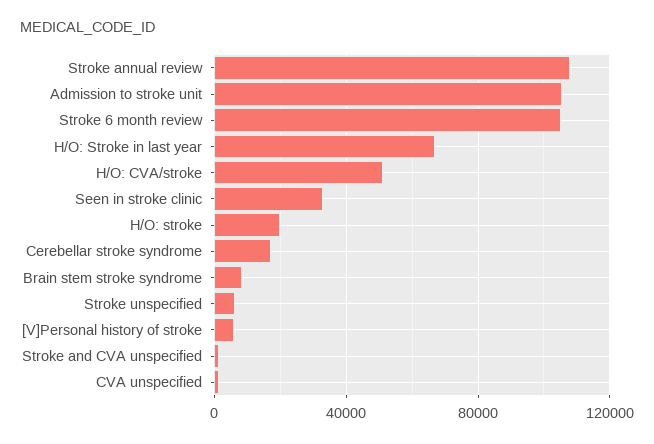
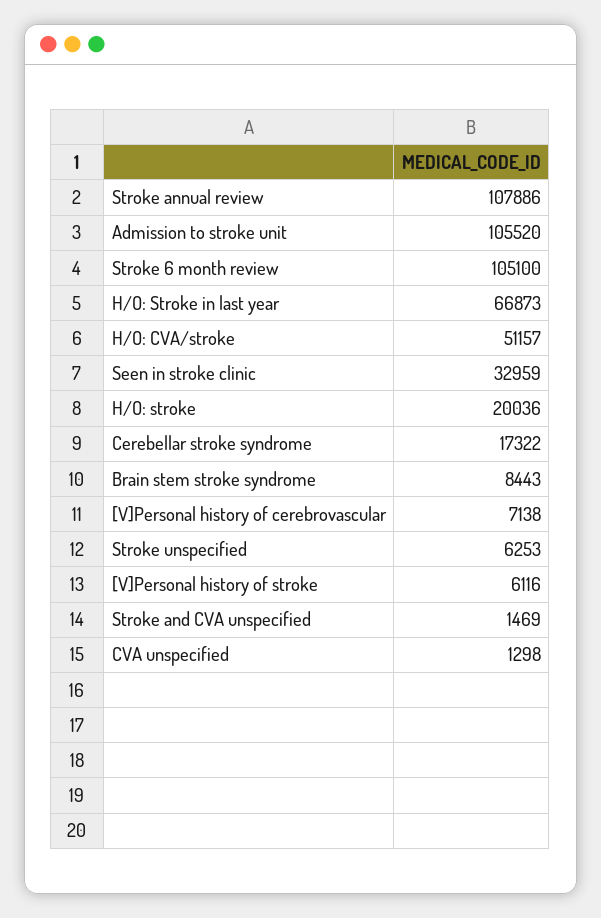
[V]Personal history of cerebrovascular: none -> 7138

